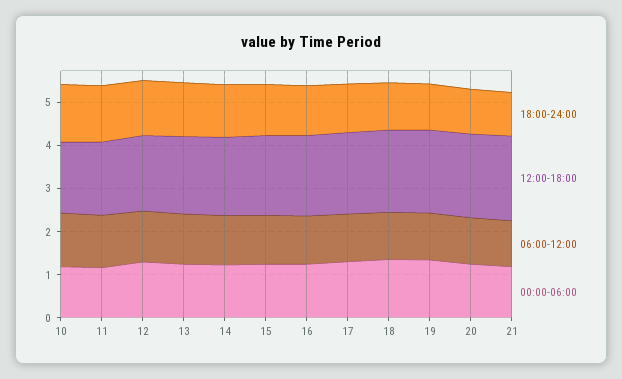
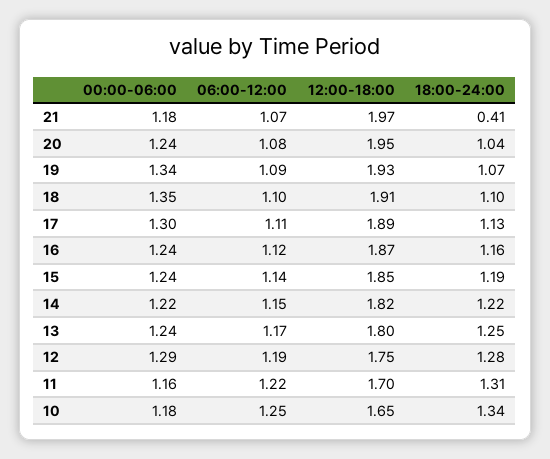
18:00-24:00, 21: 1 -> 0.41

